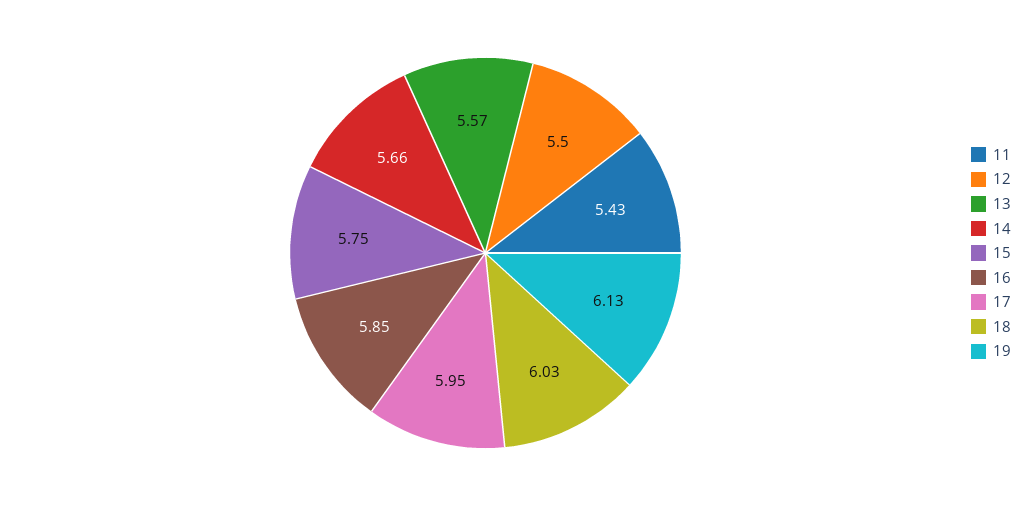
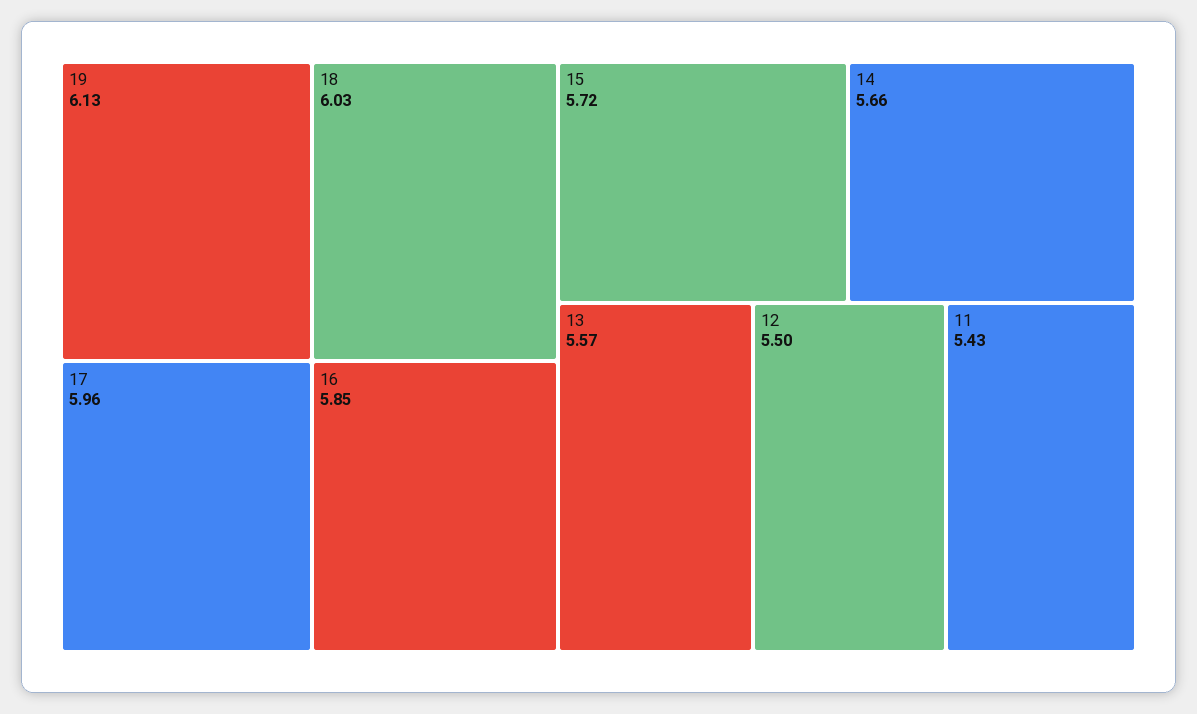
15: 5.75 -> 5.72
17: 5.95 -> 5.96

